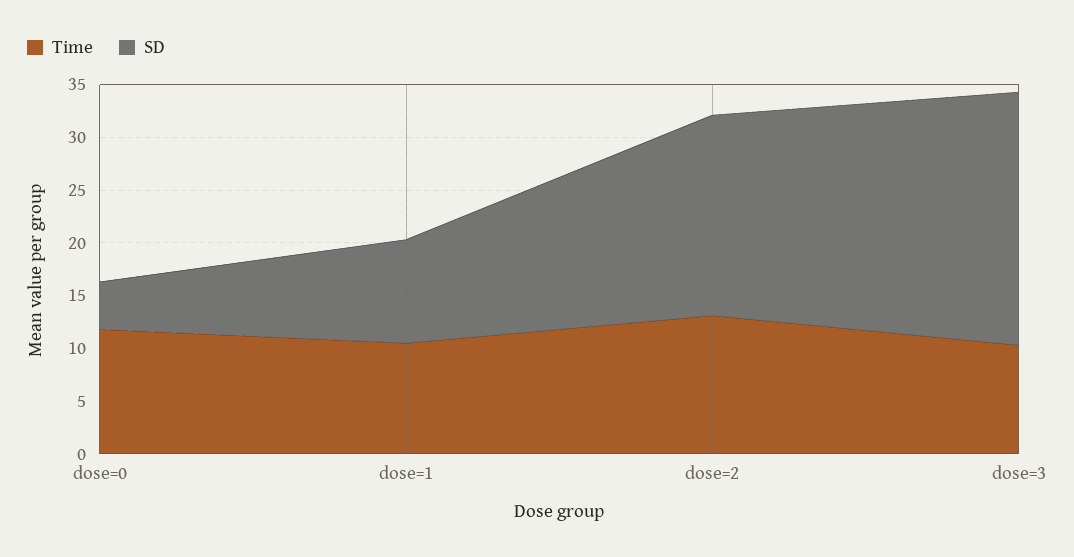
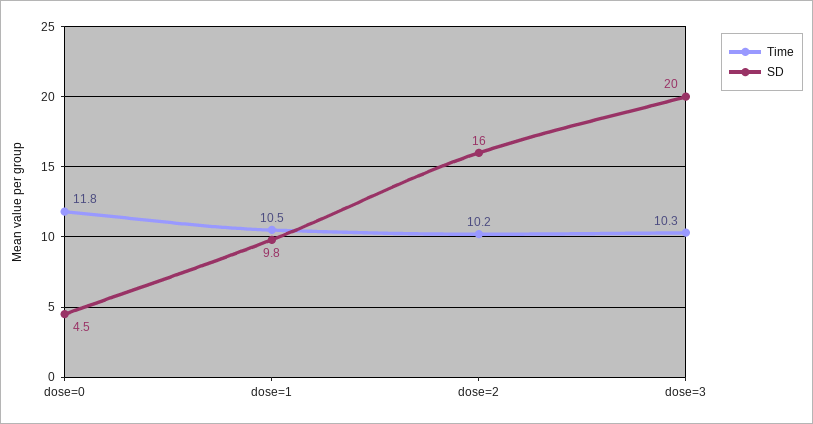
Time, dose=2: 13 -> 10.2
SD, dose=2: 19 -> 16
SD, dose=3: 24 -> 20

